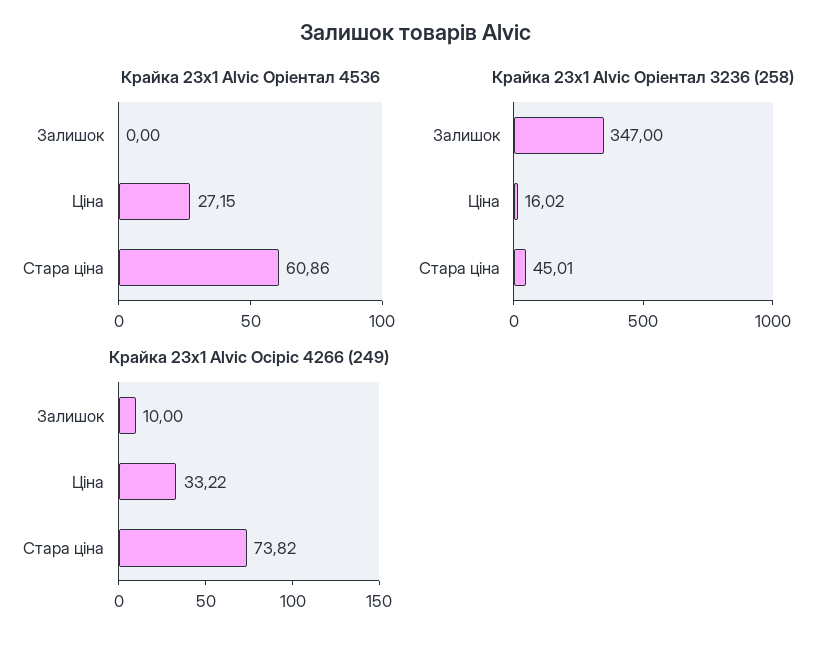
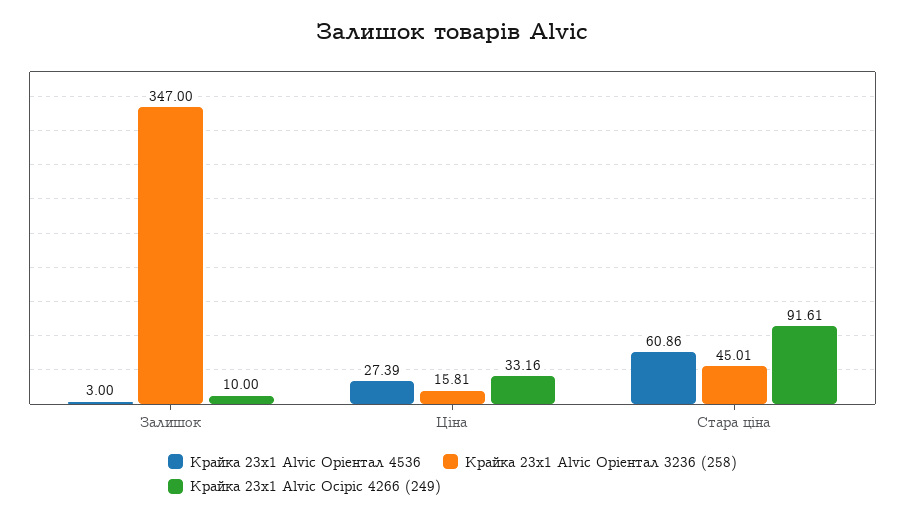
Крайка 23x1 Alvic Oріентал 4536, Залишок: 0 -> 3
Крайка 23x1 Alvic Oріентал 4536, Ціна: 27.15 -> 27.39
Крайка 23x1 Alvic Oріентал 3236 (258), Ціна: 16.02 -> 15.81
Крайка 23x1 Alvic Oсіріс 4266 (249), Ціна: 33.22 -> 33.16
Крайка 23x1 Alvic Oсіріс 4266 (249), Стара ціна: 73.82 -> 91.61

